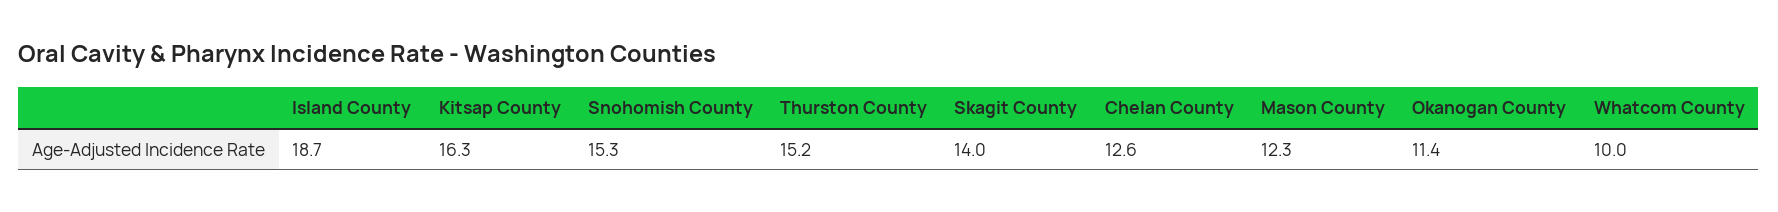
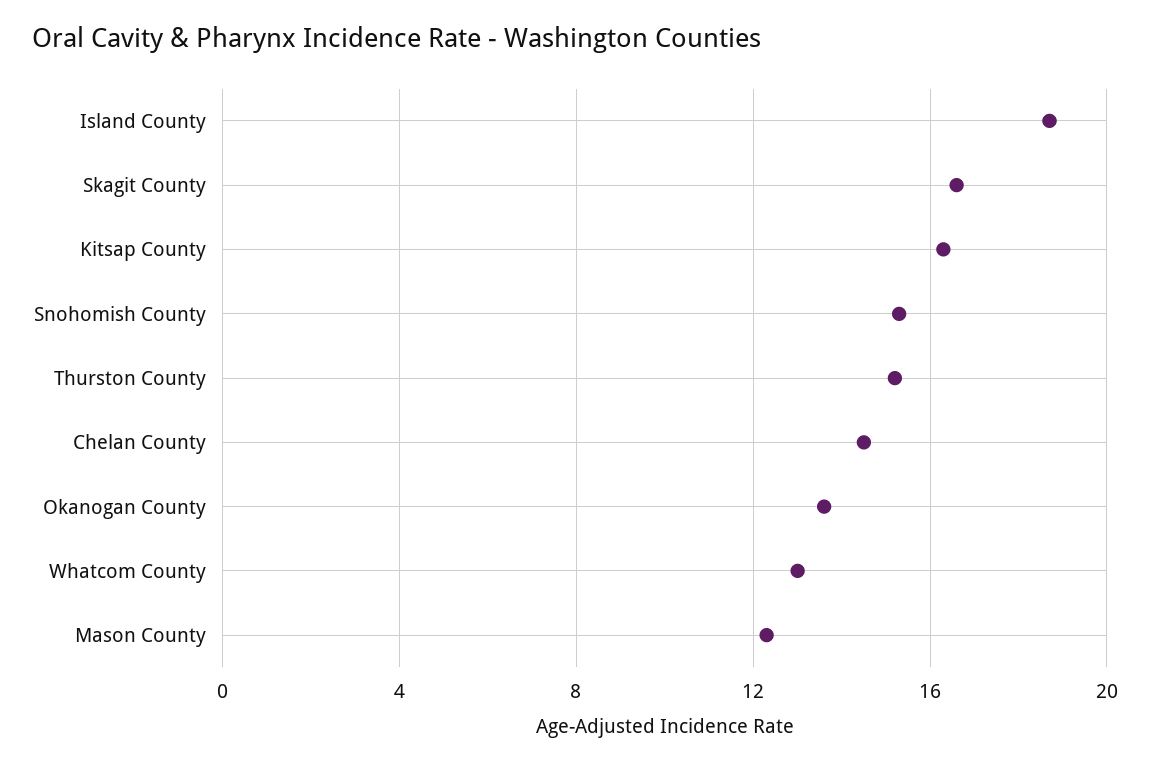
Skagit County: 14 -> 16.5
Chelan County: 12.6 -> 14.5
Okanogan County: 11.4 -> 13.5
Whatcom County: 10 -> 13

